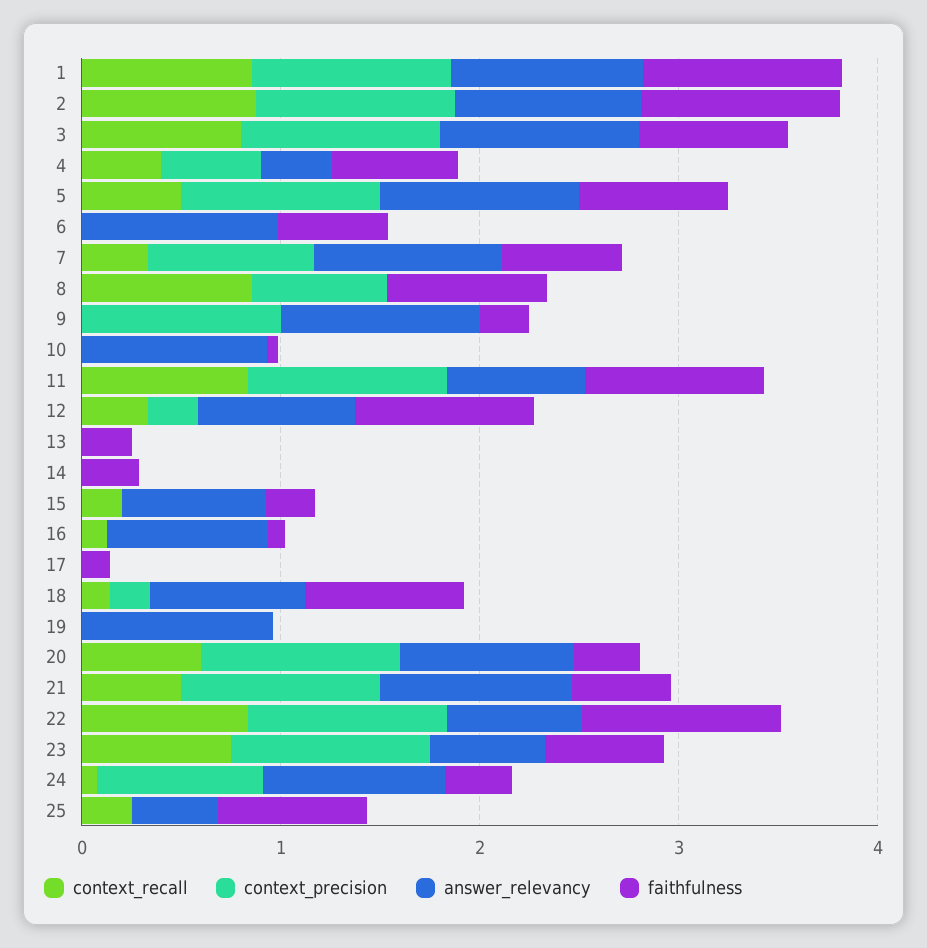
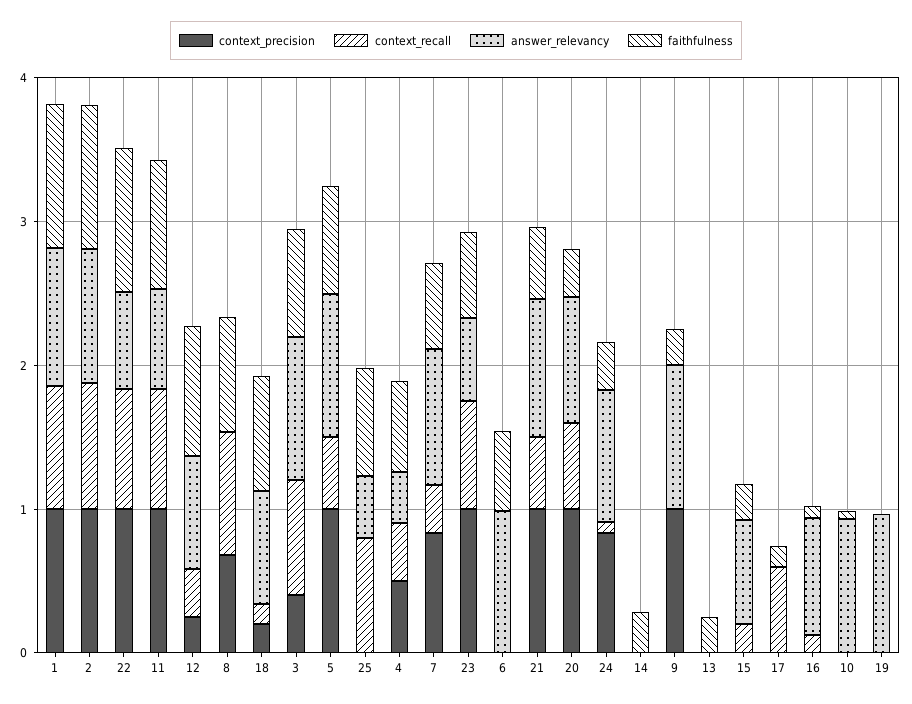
context_precision, 3: 1 -> 0.4
context_recall, 17: 0 -> 0.6
context_recall, 25: 0.2 -> 0.8

